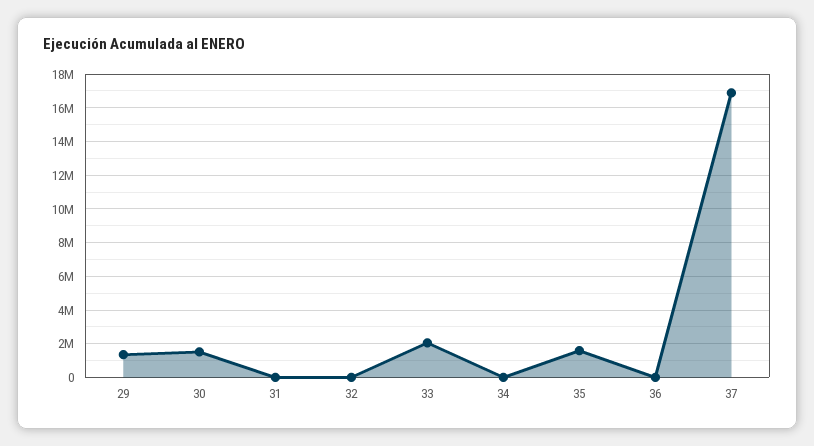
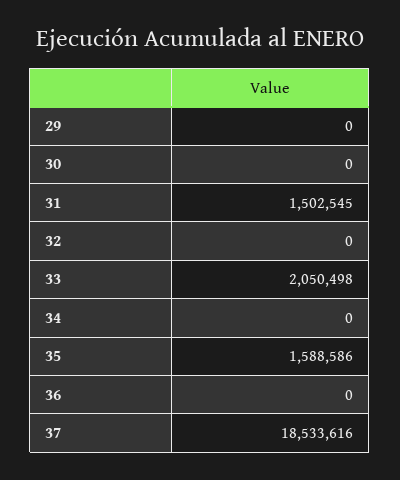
29: 1500000 -> 0
30: 1500000 -> 0
31: 0 -> 1502545
37: 17000000 -> 18533616

